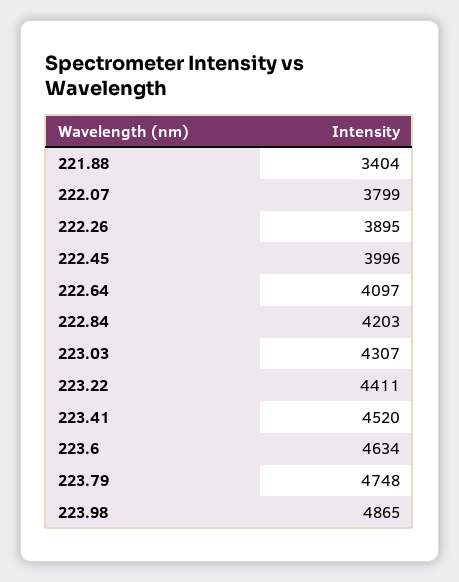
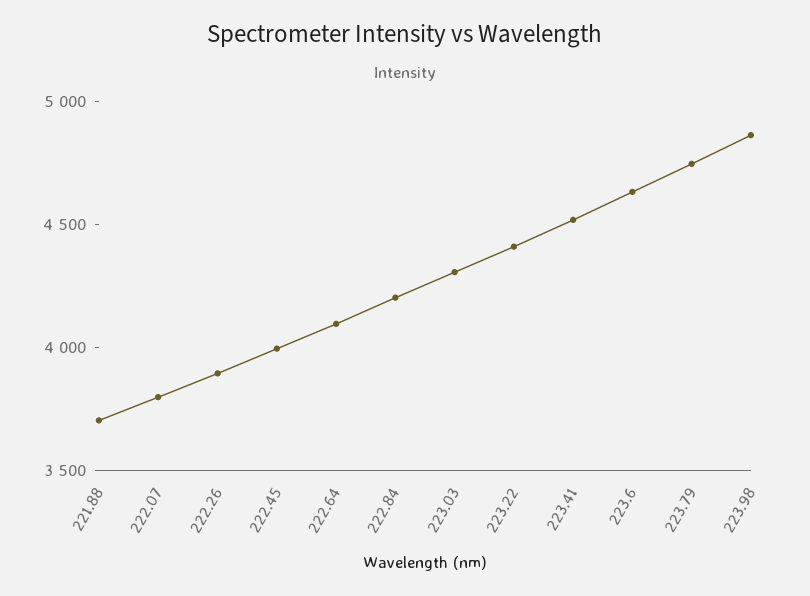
221.88: 3404 -> 3700

